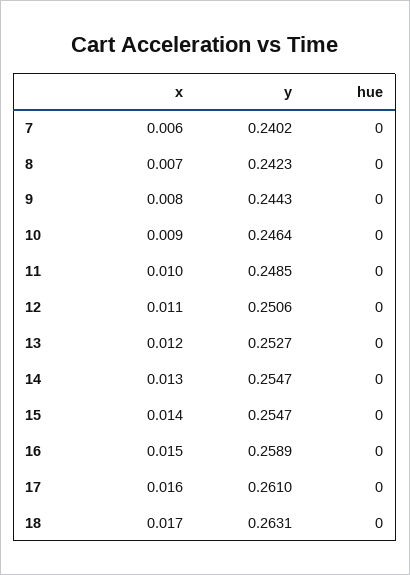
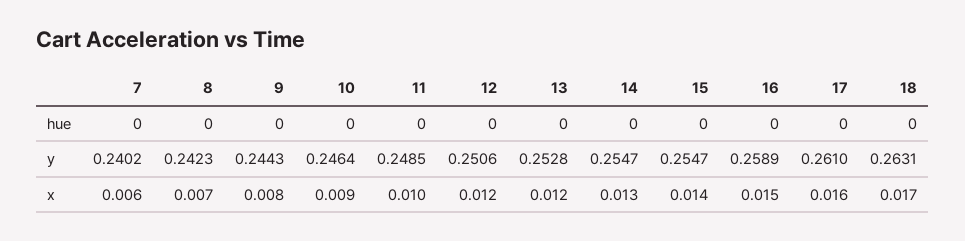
x, 12: 0.011 -> 0.012
y, 13: 0.2527 -> 0.2528

